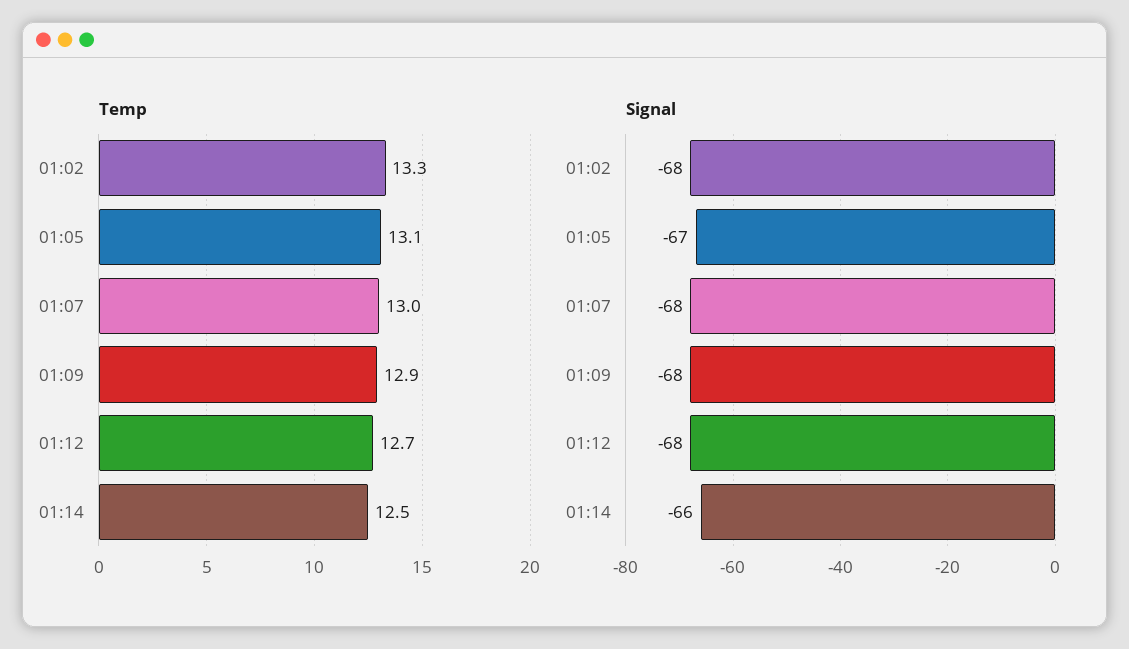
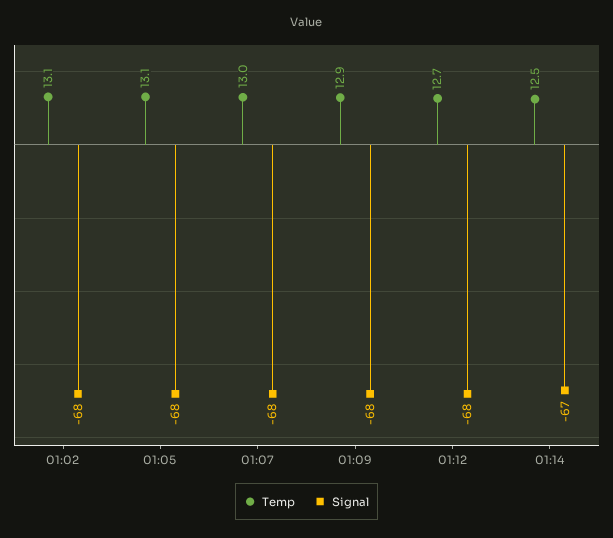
Temp, 01:02: 13.3 -> 13.1
Signal, 01:05: -67 -> -68
Signal, 01:14: -66 -> -67

